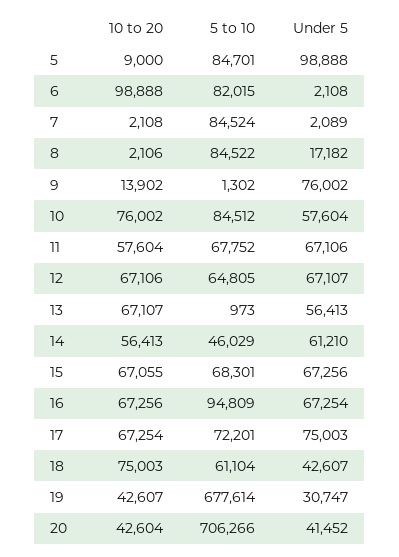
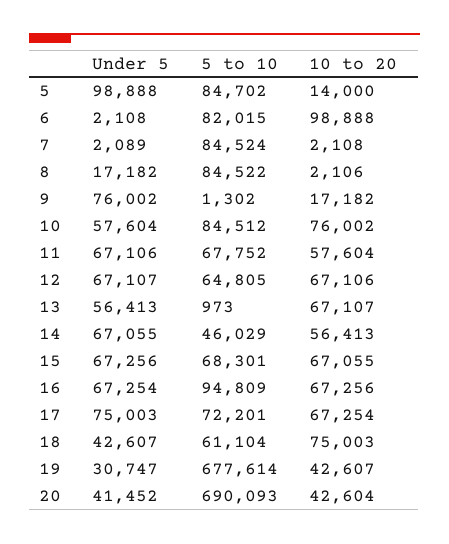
10 to 20, 5: 9000 -> 14000
5 to 10, 5: 84701 -> 84702
10 to 20, 9: 13902 -> 17182
Under 5, 14: 61210 -> 67055
5 to 10, 20: 706266 -> 690093

